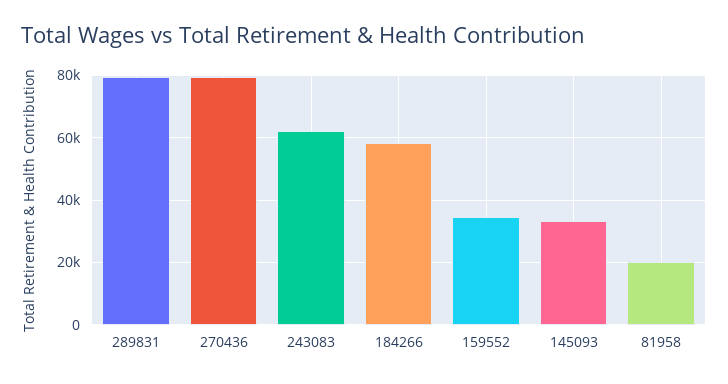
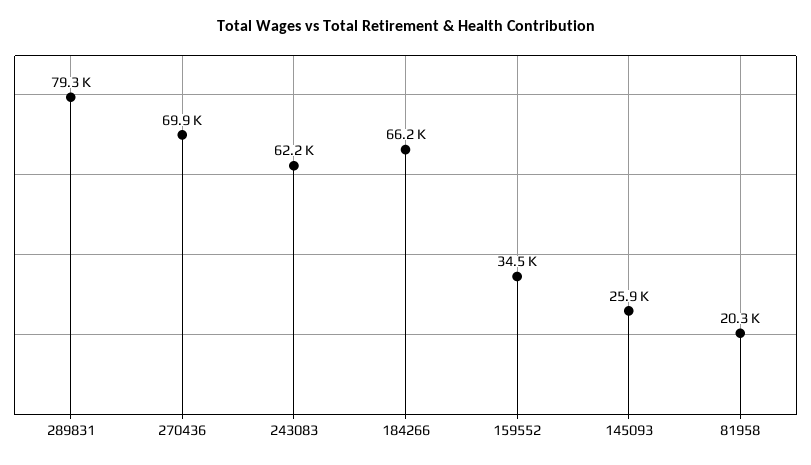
270436: 80000 -> 69900
184266: 58000 -> 66200
145093: 34000 -> 25900

